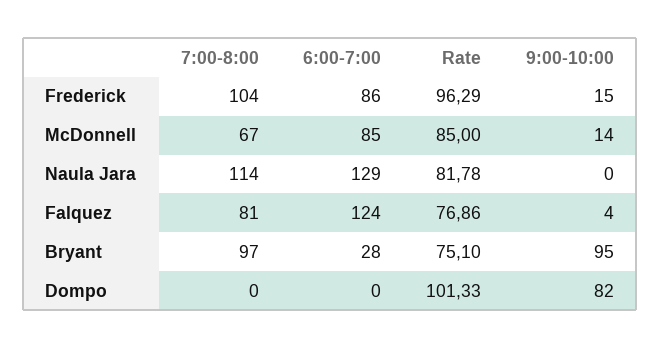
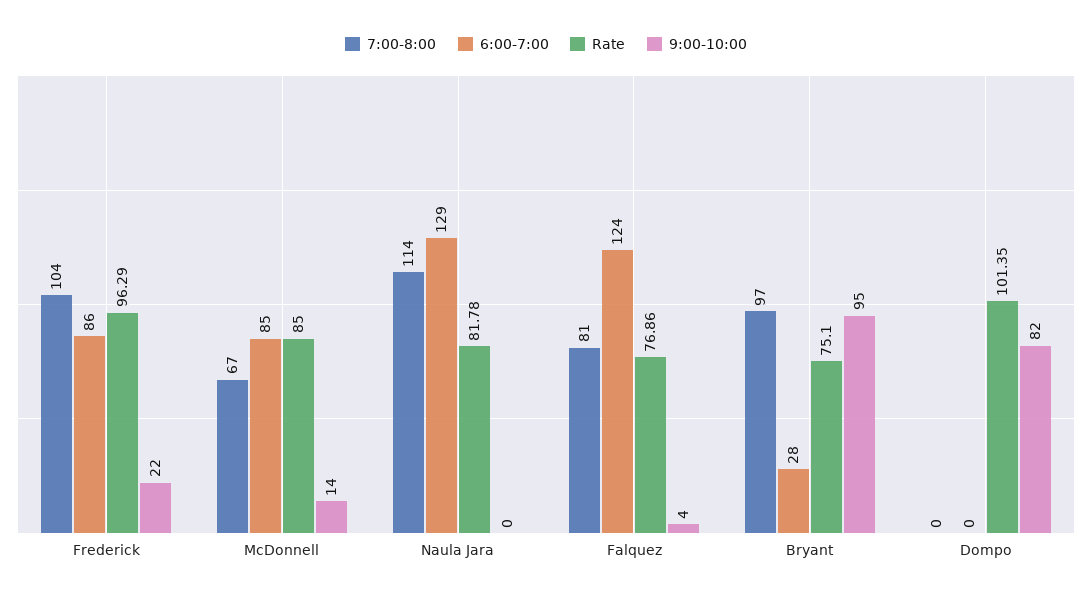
9:00-10:00, Frederick: 15 -> 22
Rate, Dompo: 101.33 -> 101.35

